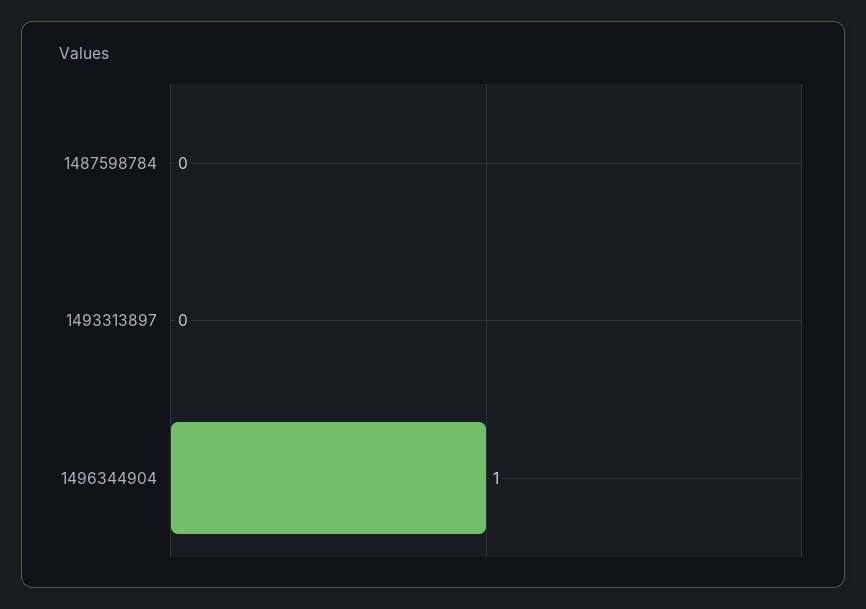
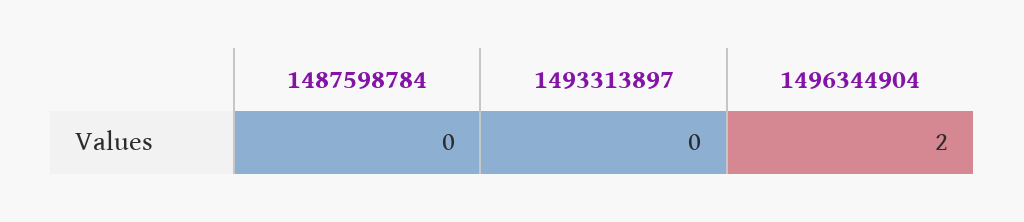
1496344904: 1 -> 2

